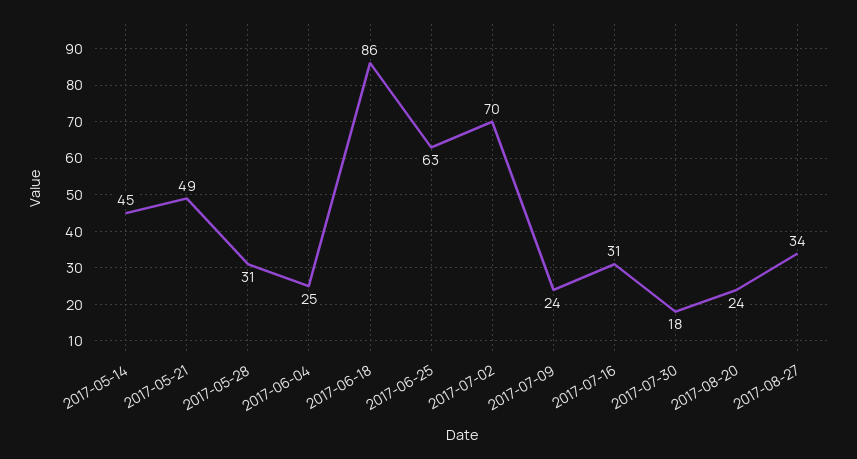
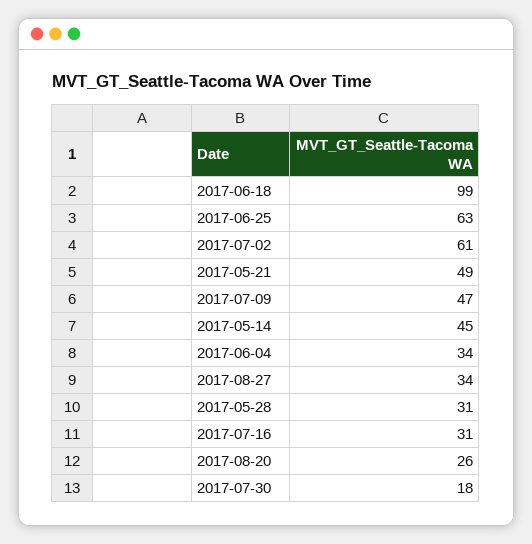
2017-06-04: 25 -> 34
2017-06-18: 86 -> 99
2017-07-02: 70 -> 61
2017-07-09: 24 -> 47
2017-08-20: 24 -> 26

